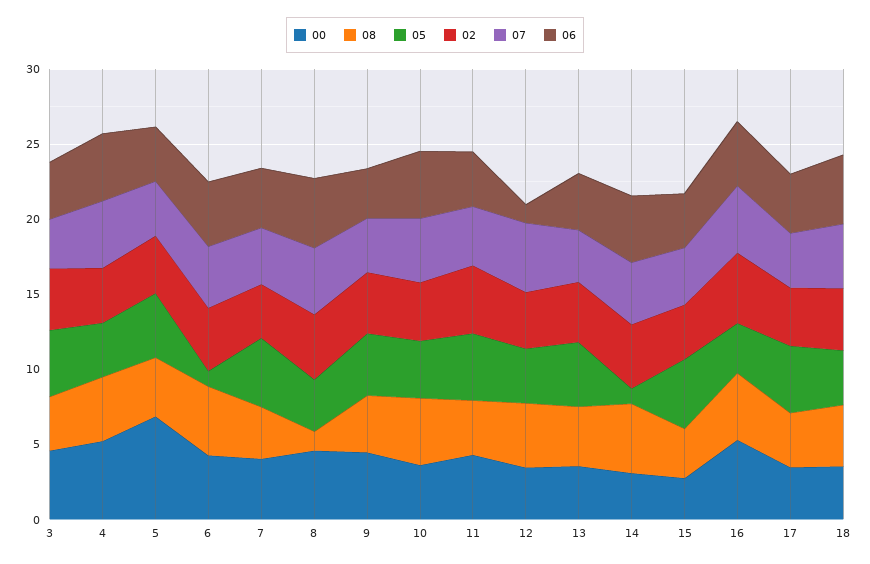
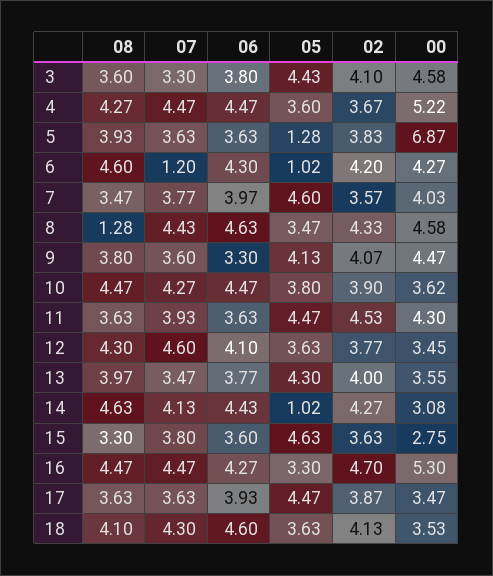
05, 5: 4 -> 1.28
07, 6: 4 -> 1.2
06, 12: 1 -> 4.1

